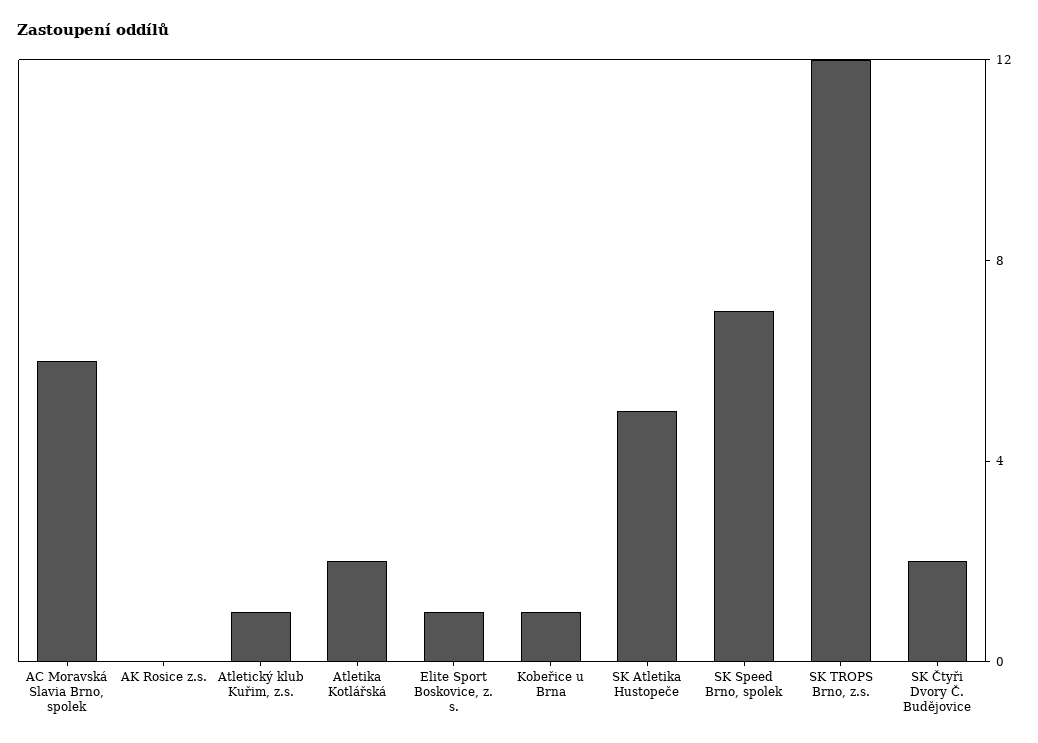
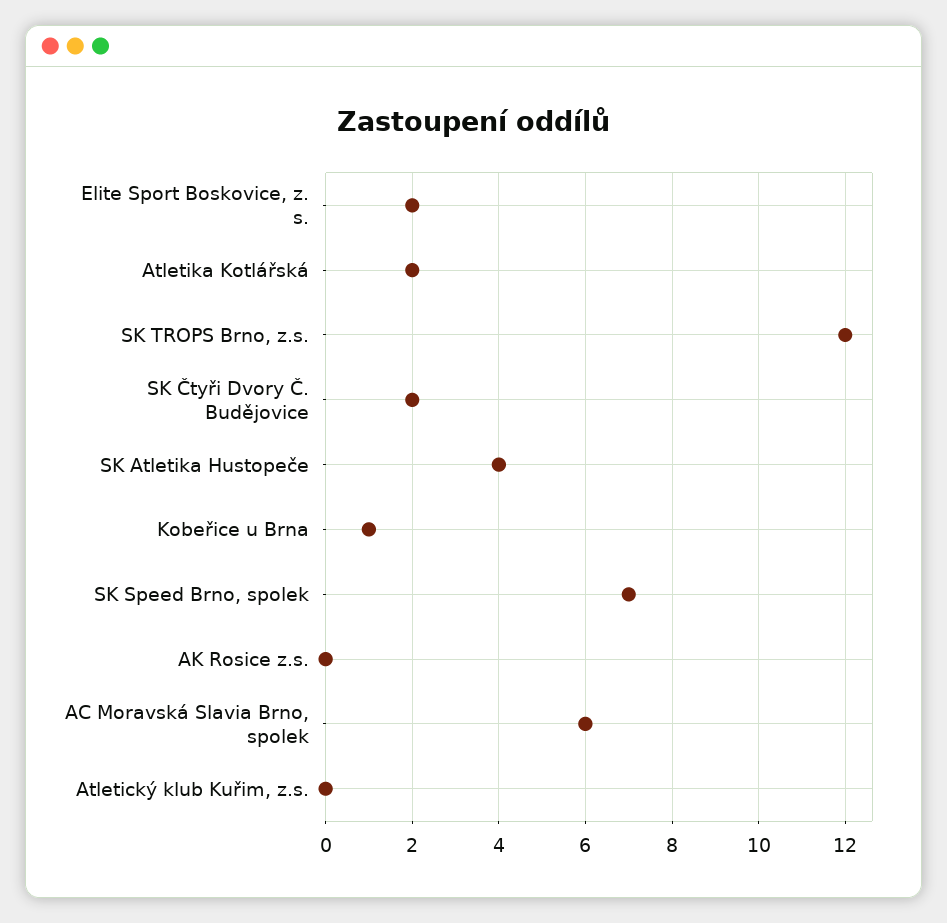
Atletický klub Kuřim, z.s.: 1 -> 0
Elite Sport Boskovice, z. s.: 1 -> 2
SK Atletika Hustopeče: 5 -> 4

